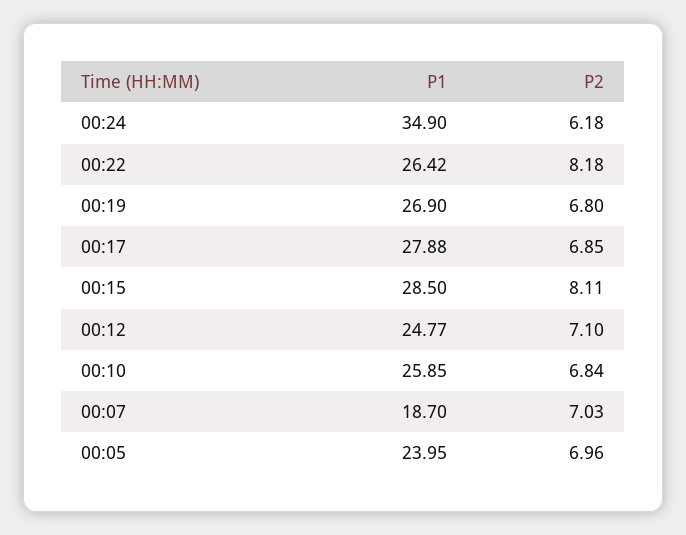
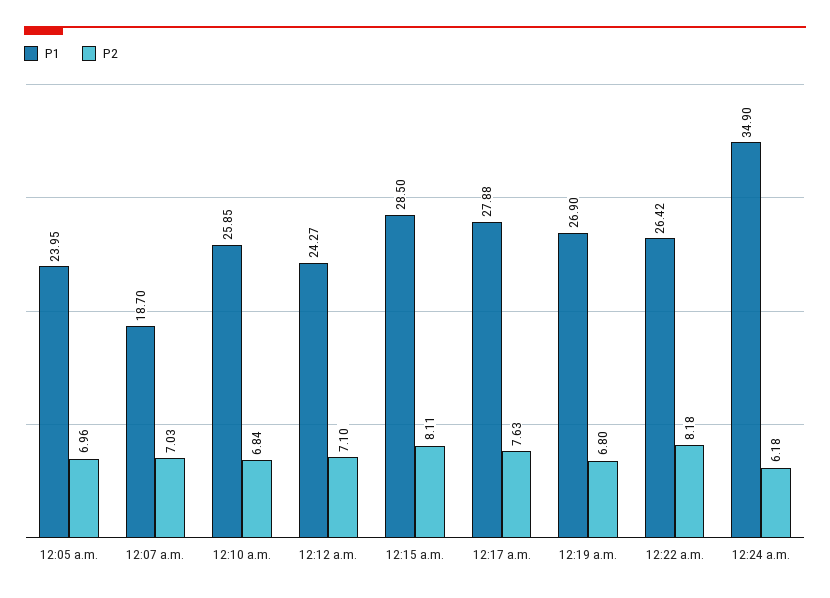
P2, 00:17: 6.85 -> 7.63
P1, 00:12: 24.77 -> 24.27

